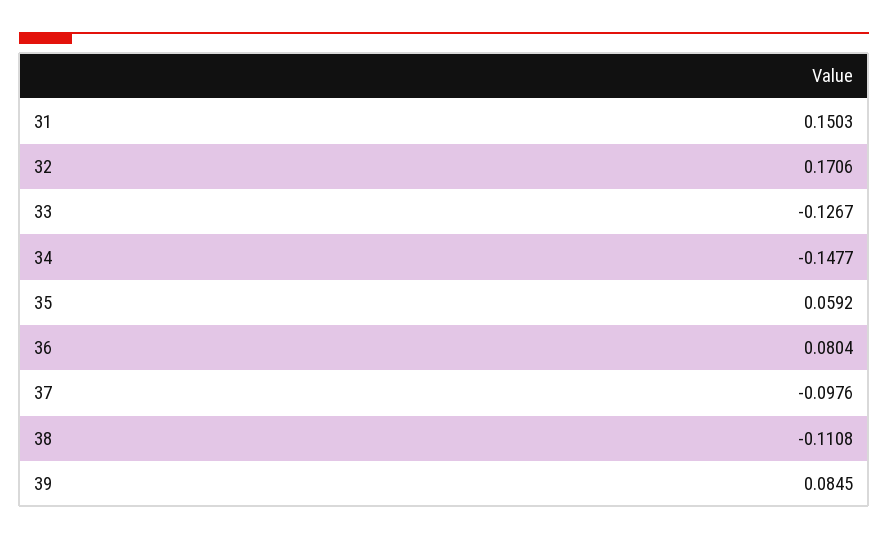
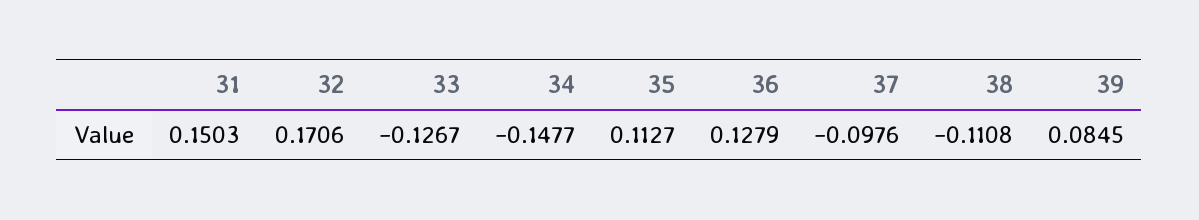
35: 0.0592 -> 0.1127
36: 0.0804 -> 0.1279

